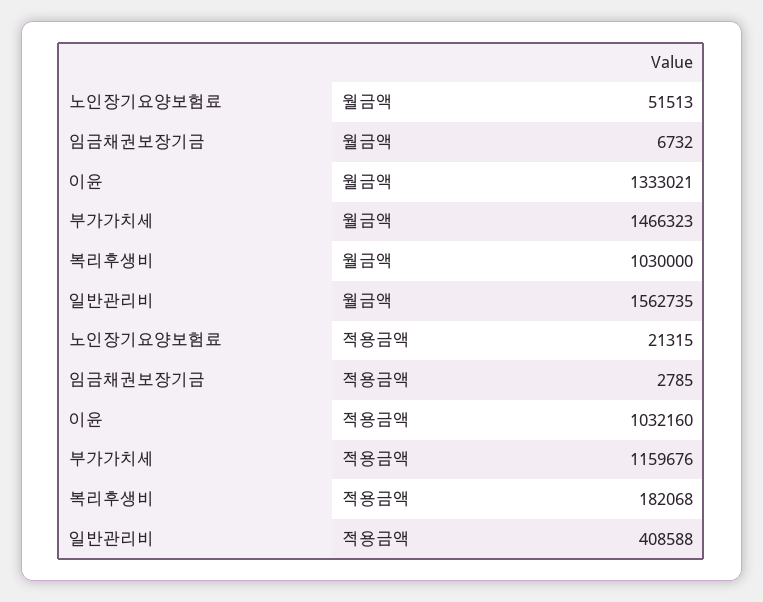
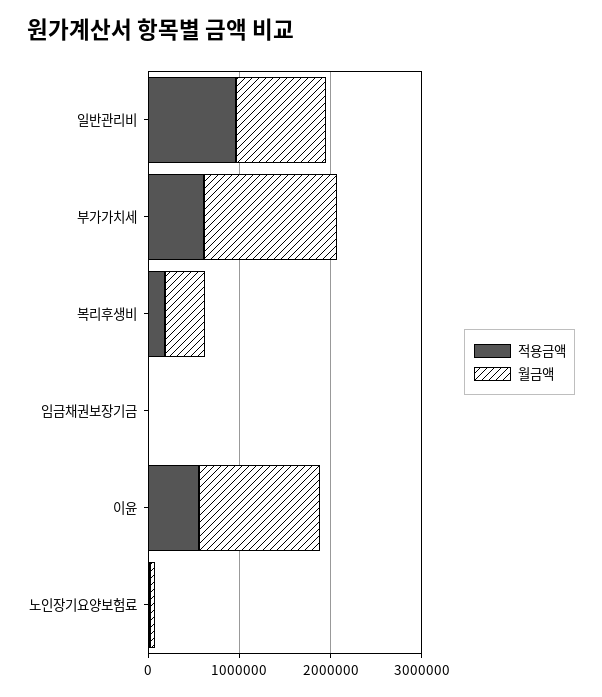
월금액, 복리후생비: 1030000 -> 400000
월금액, 일반관리비: 1562735 -> 1000000
적용금액, 이윤: 1032160 -> 600000
적용금액, 부가가치세: 1159676 -> 600000
적용금액, 일반관리비: 408588 -> 1000000

